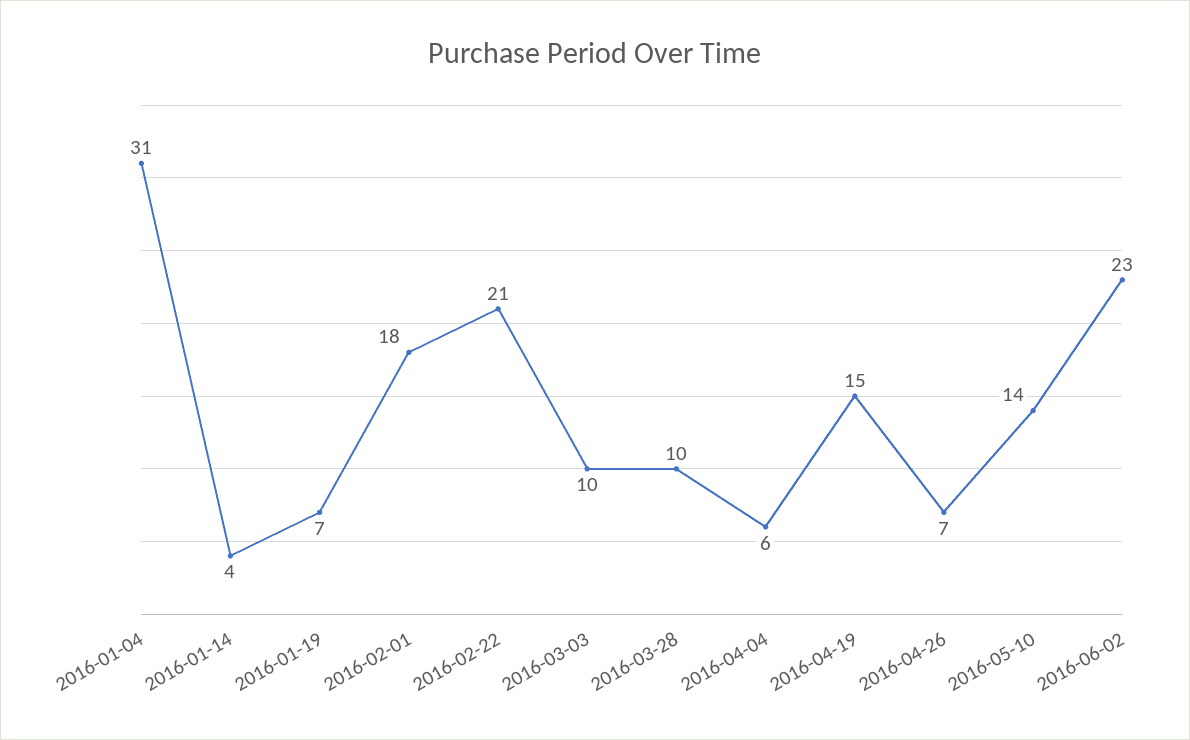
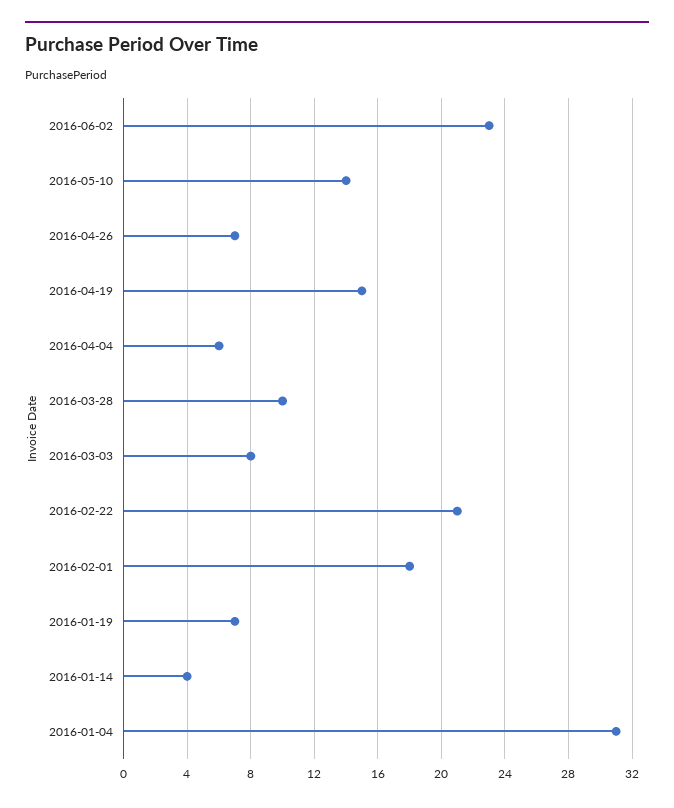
2016-03-03: 10 -> 8

